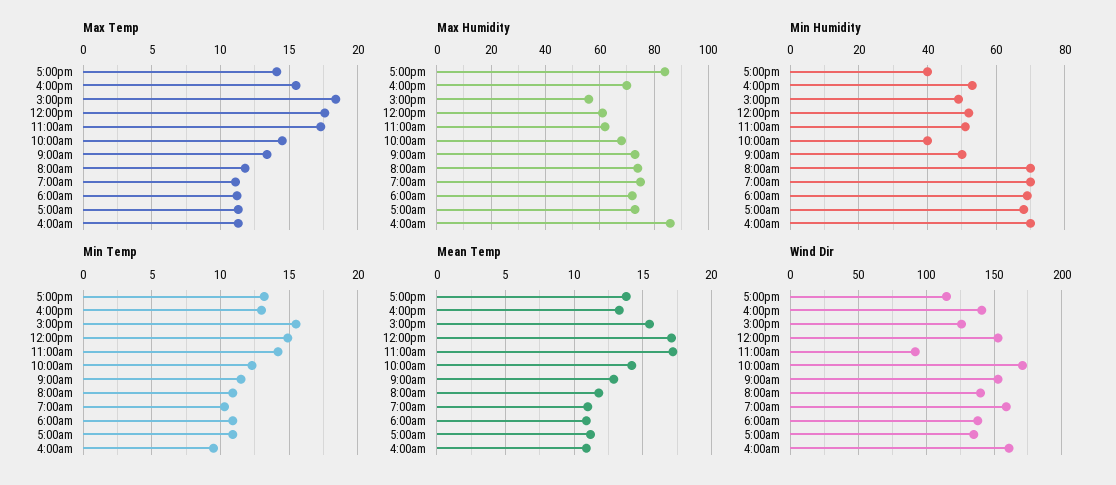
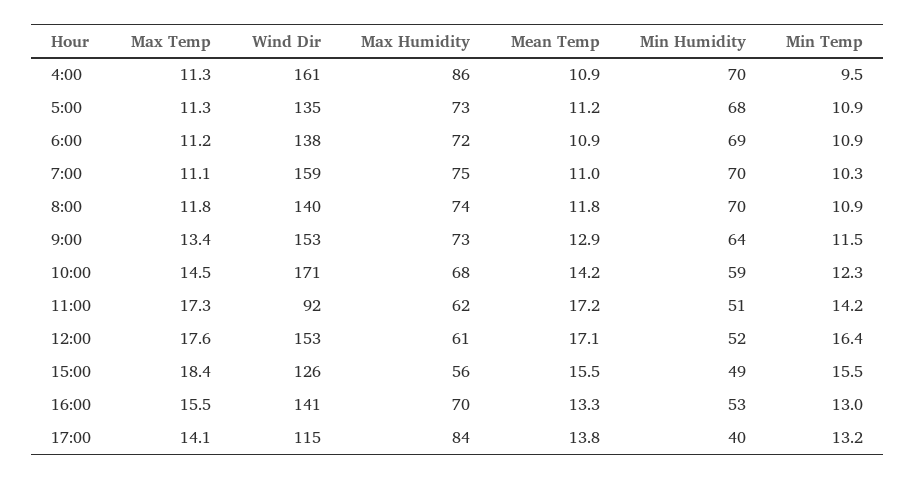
Min Humidity, 10:00am: 40 -> 59
Min Humidity, 9:00am: 50 -> 64
Min Temp, 12:00pm: 15 -> 16.4

